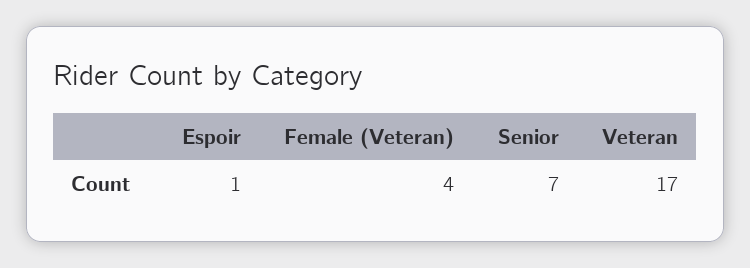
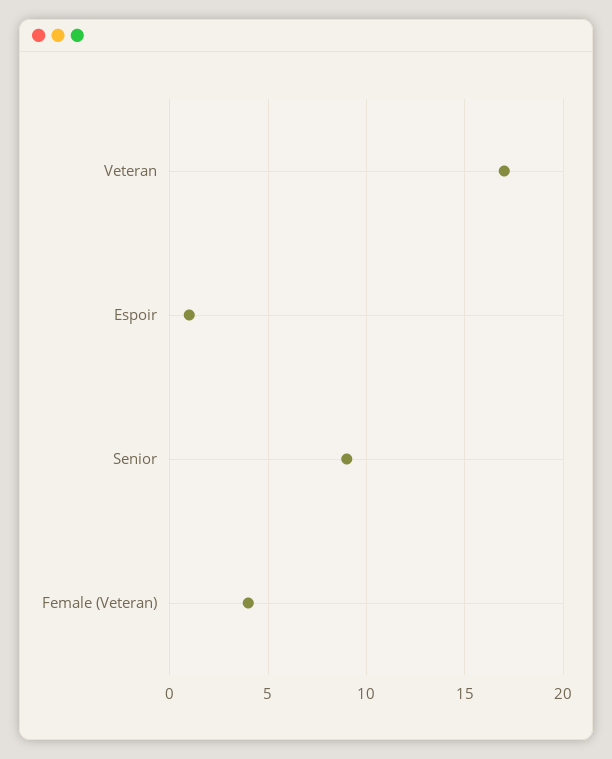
Senior: 7 -> 9

